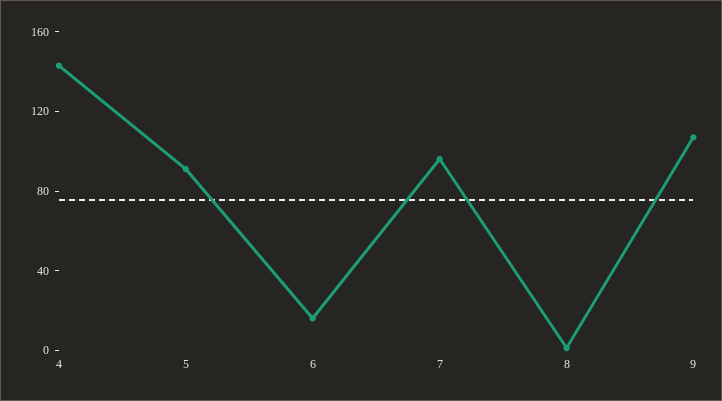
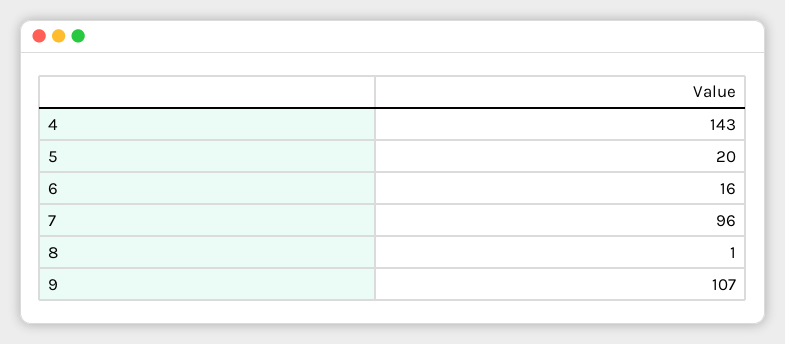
5: 90 -> 20

